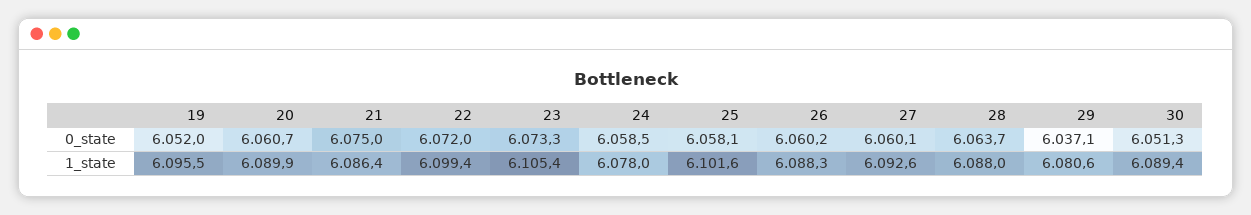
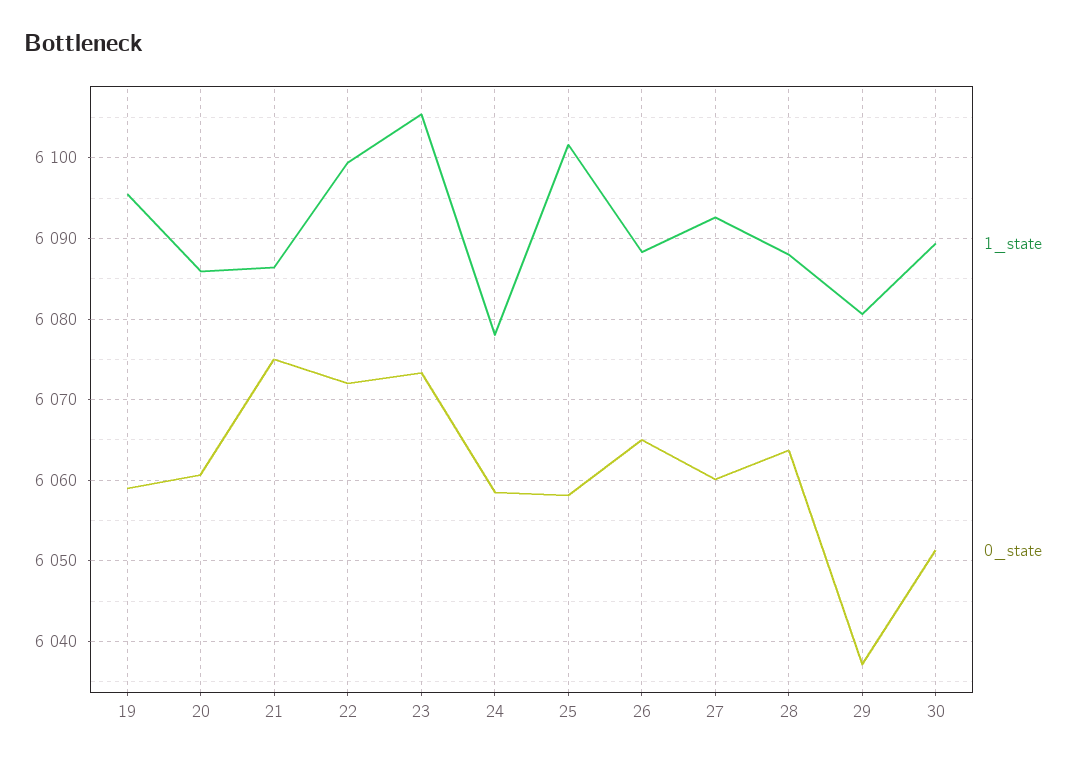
0_state, 19: 6052 -> 6059
0_state, 26: 6060.2 -> 6065
1_state, 20: 6089.9 -> 6086

